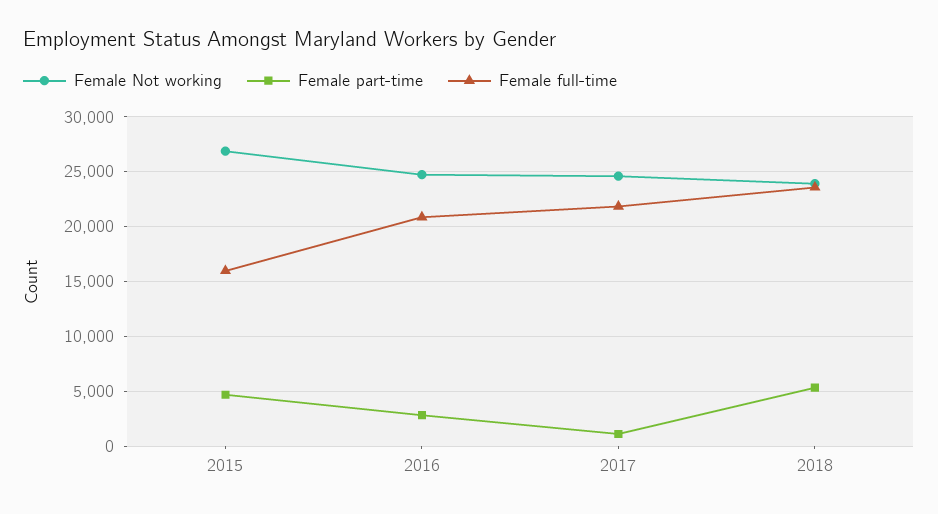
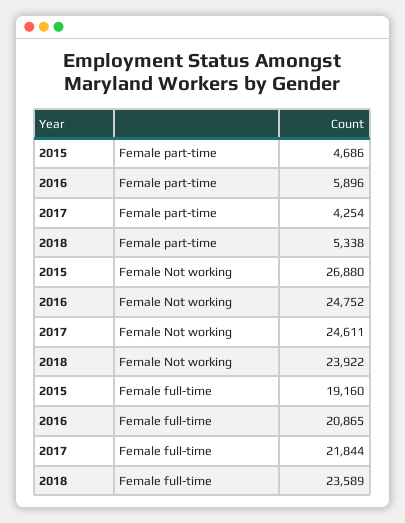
Female full-time, 2015: 16000 -> 19160
Female part-time, 2016: 3000 -> 5896
Female part-time, 2017: 1000 -> 4254

